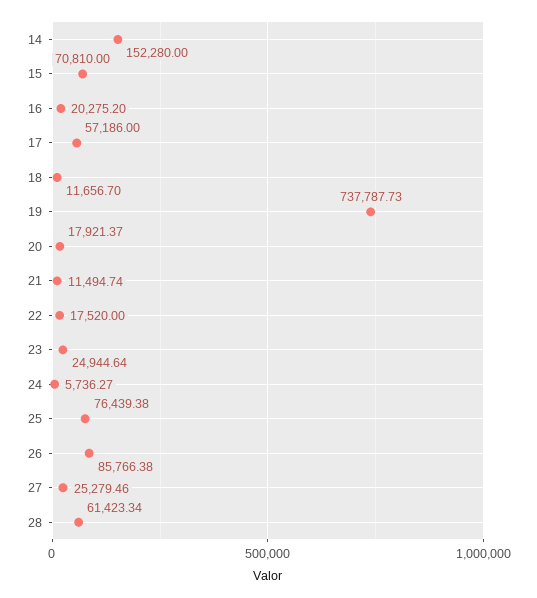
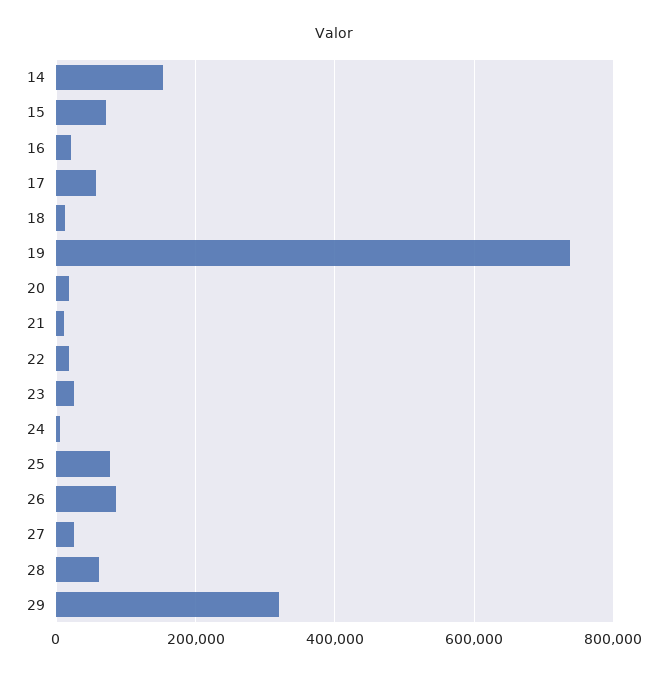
29: none -> 320000

